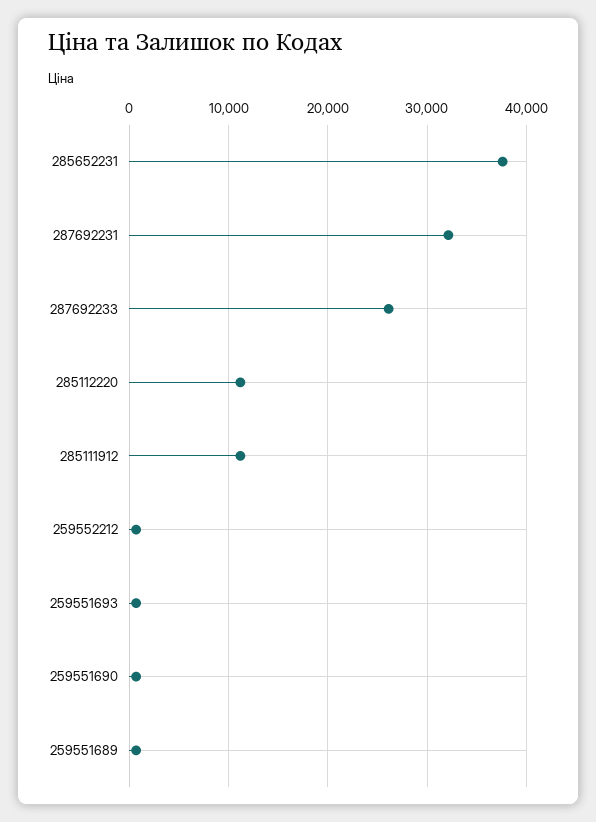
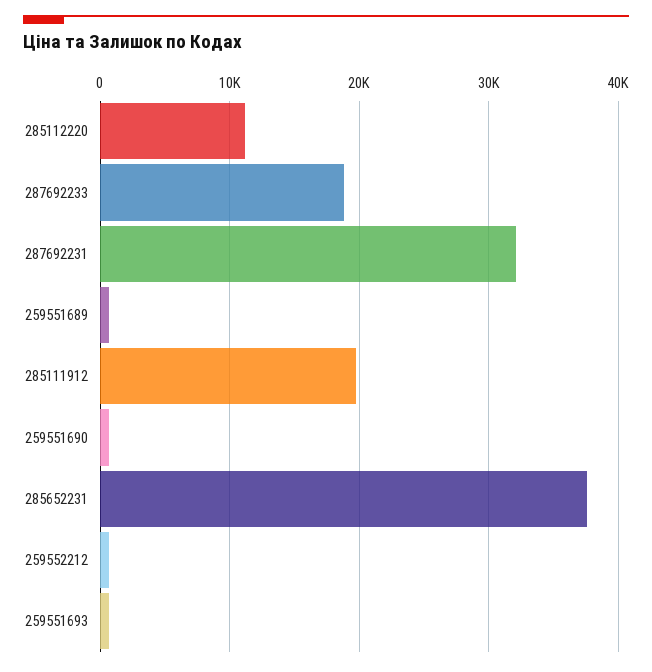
287692233: 26000 -> 19000
285111912: 11000 -> 20000

